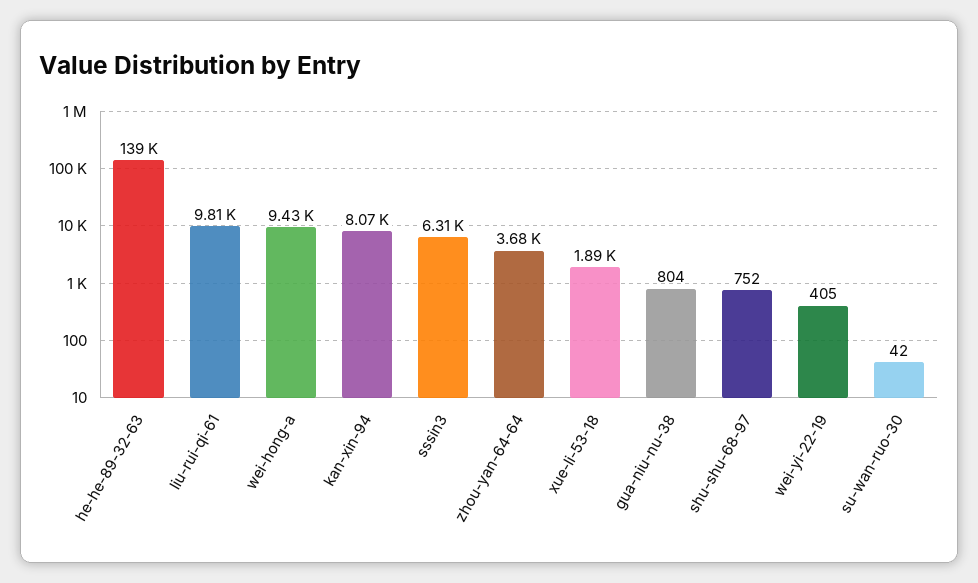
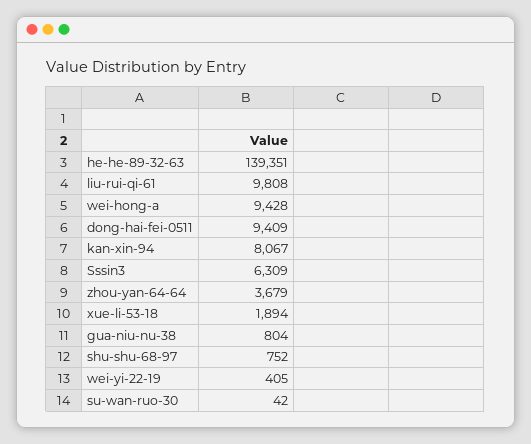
dong-hai-fei-0511: none -> 9409

